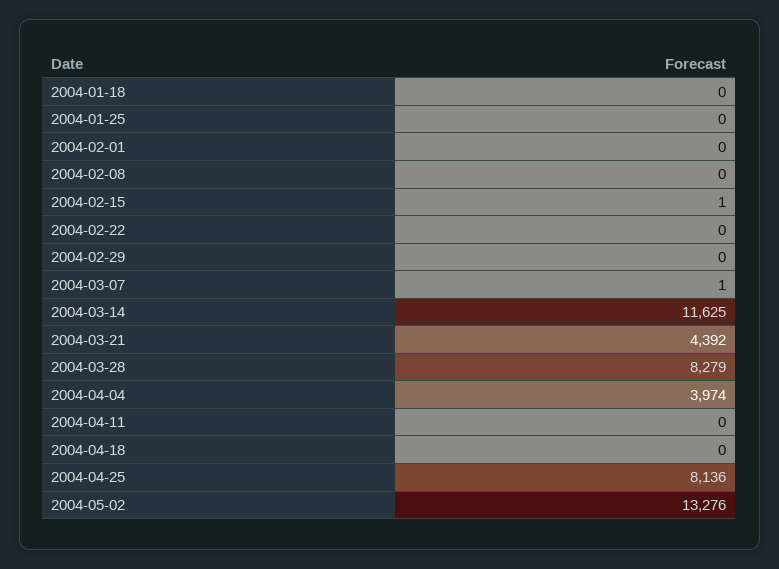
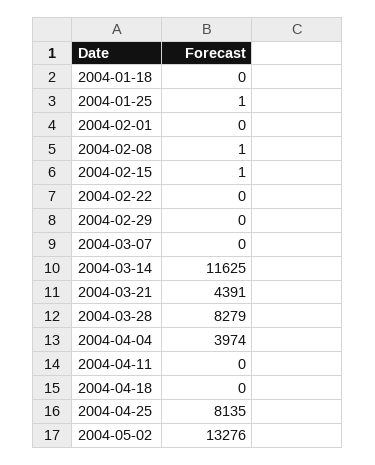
2004-01-25: 0 -> 1
2004-02-08: 0 -> 1
2004-03-07: 1 -> 0
2004-03-21: 4392 -> 4391
2004-04-25: 8136 -> 8135

